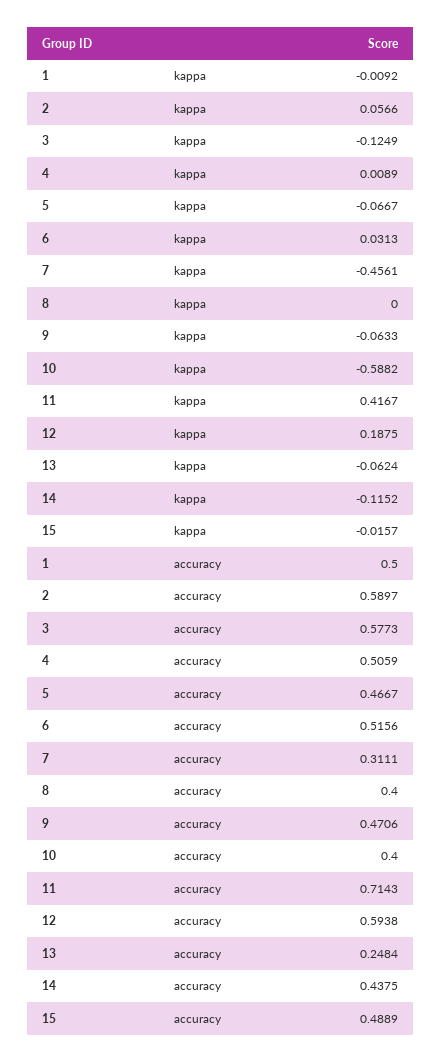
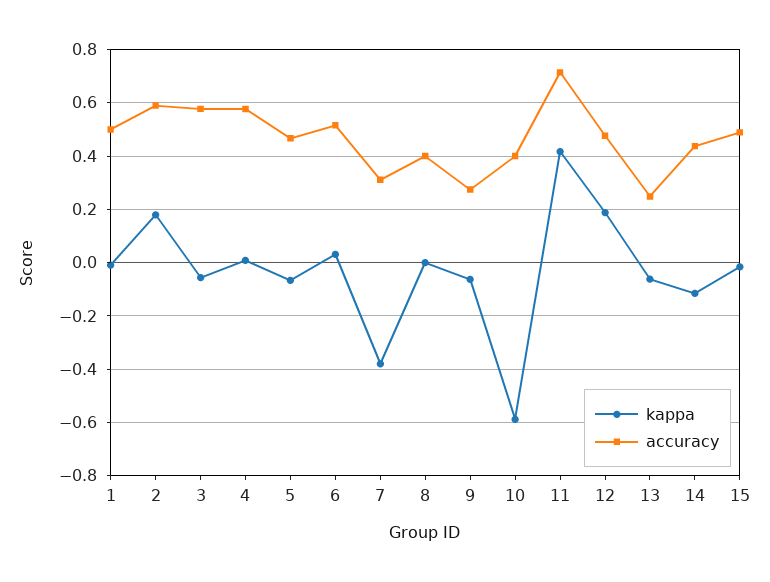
kappa, 2: 0.0566 -> 0.175
kappa, 3: -0.1249 -> -0.05
kappa, 7: -0.4561 -> -0.375
accuracy, 4: 0.5059 -> 0.575
accuracy, 9: 0.4706 -> 0.275
accuracy, 12: 0.5938 -> 0.475

